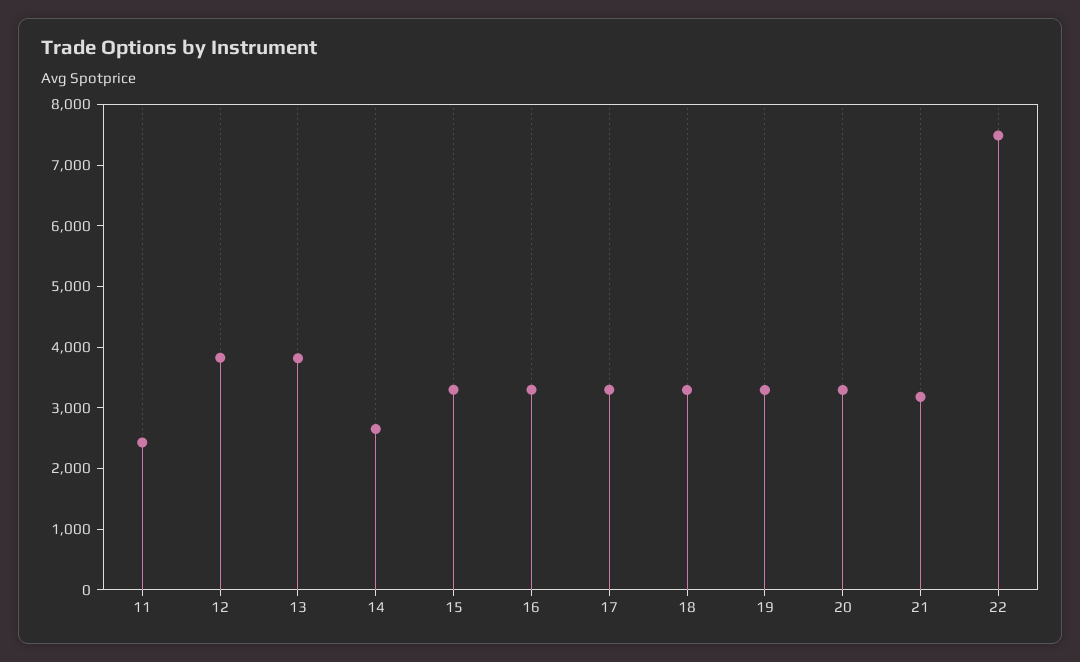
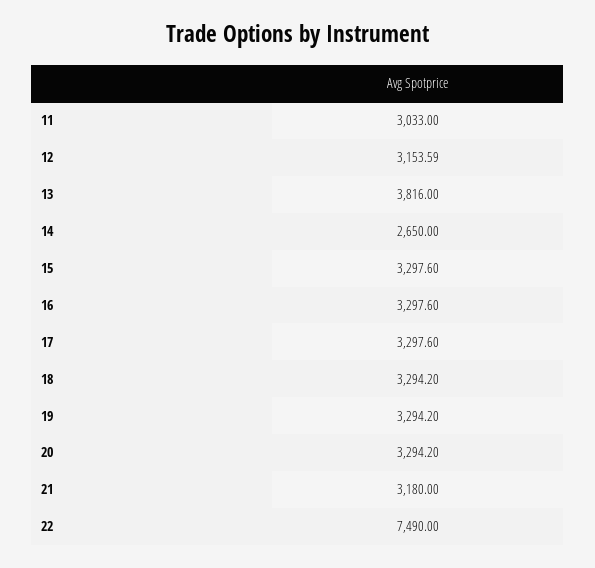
11: 2400 -> 3033
12: 3800 -> 3153.59

